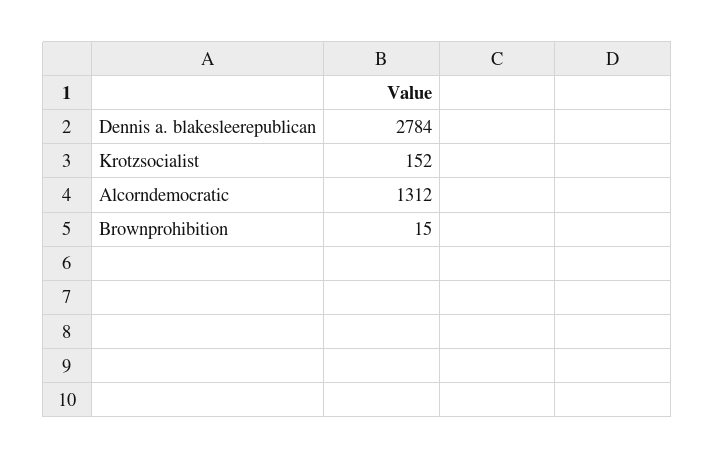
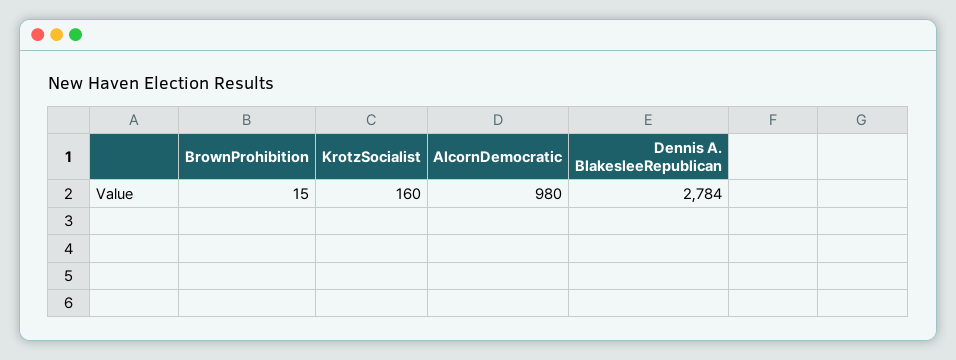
Krotzsocialist: 152 -> 160
Alcorndemocratic: 1312 -> 980

